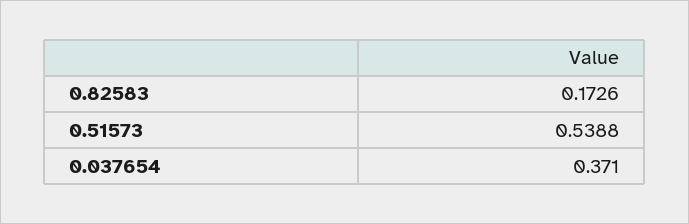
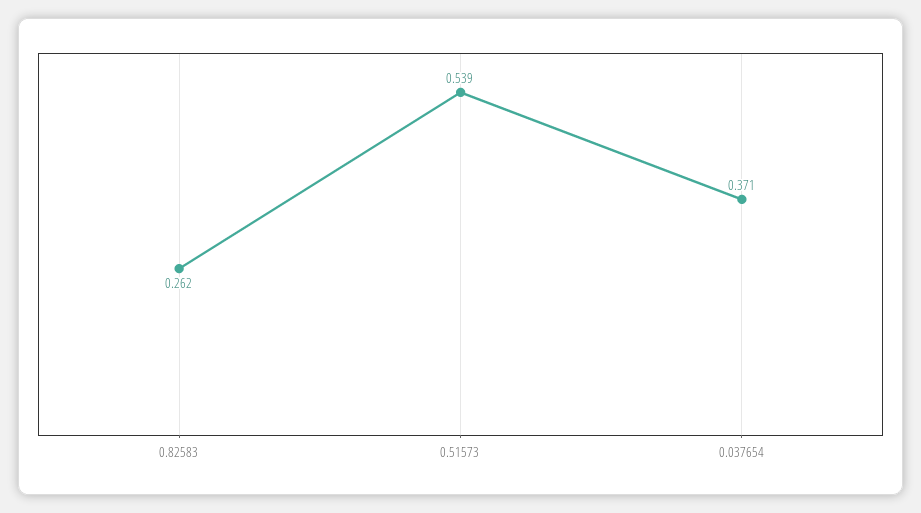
0.82583: 0.1726 -> 0.262

